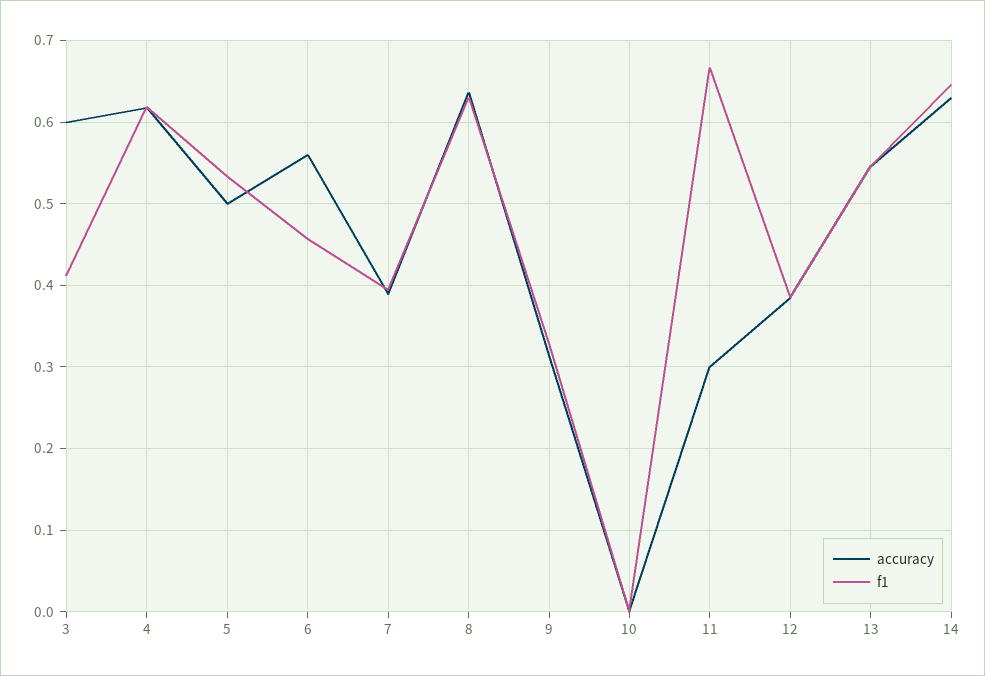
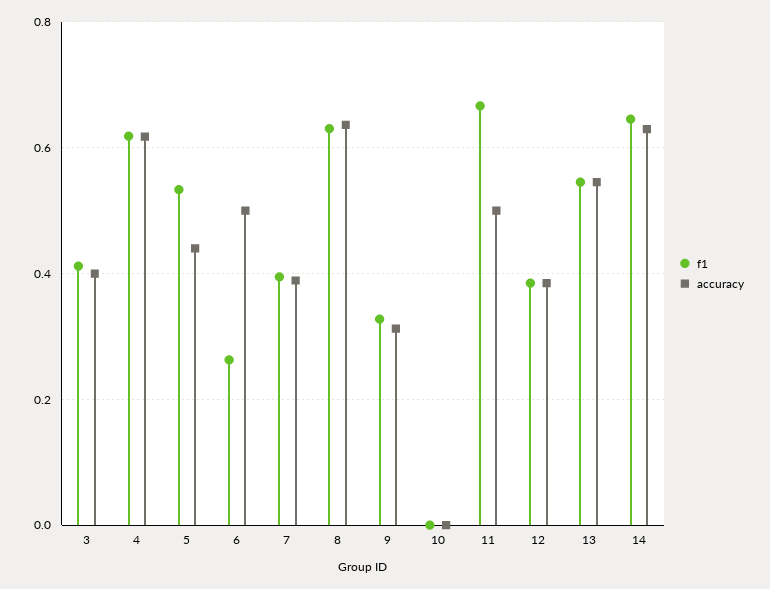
accuracy, 3: 0.6 -> 0.4
accuracy, 5: 0.5 -> 0.44
accuracy, 6: 0.56 -> 0.5
f1, 6: 0.46 -> 0.26
accuracy, 11: 0.3 -> 0.5

